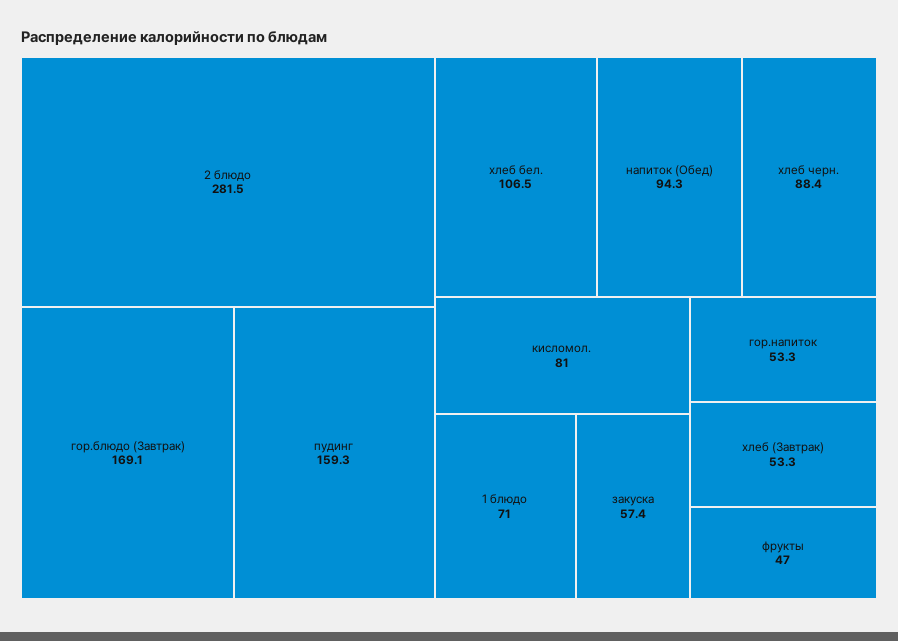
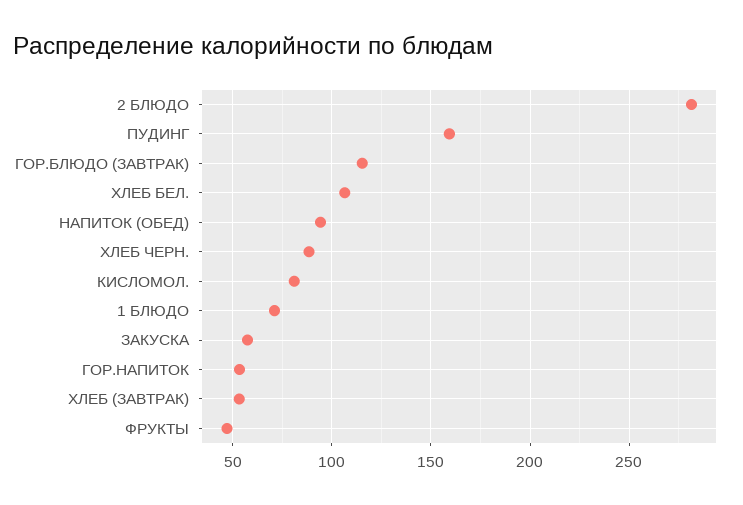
гор.блюдо (Завтрак): 169.1 -> 115

